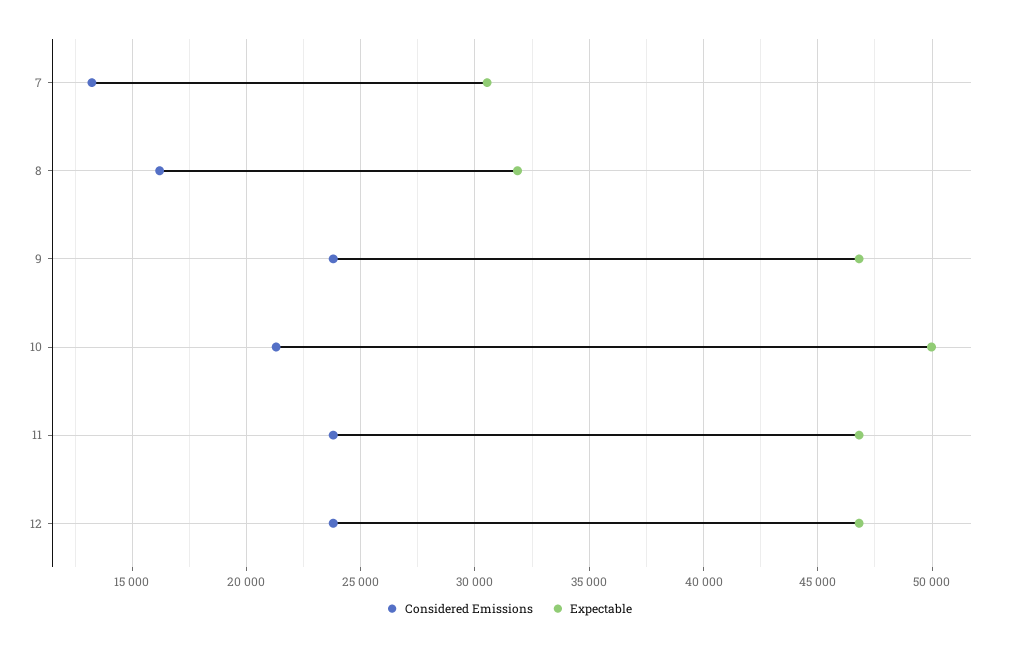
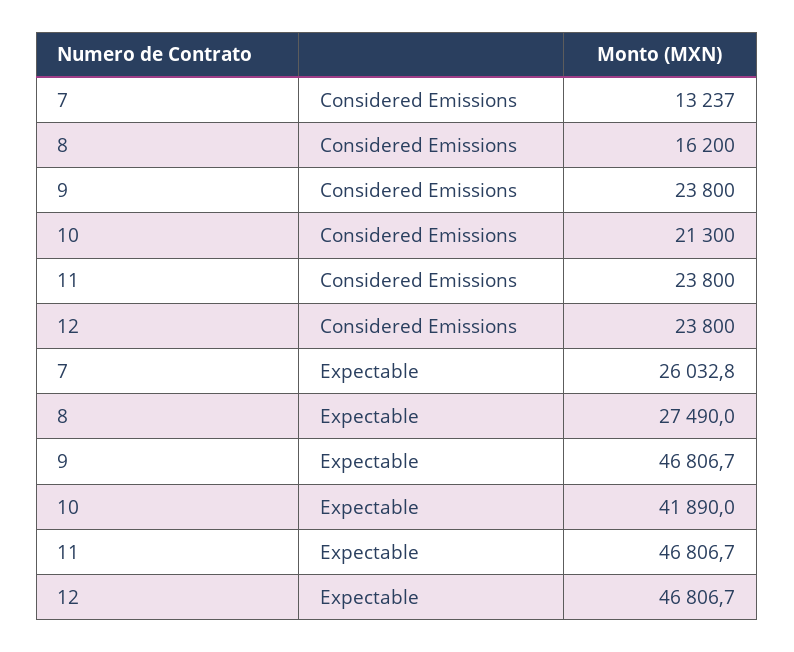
Expectable, 7: 30500 -> 26032.8
Expectable, 8: 32000 -> 27490
Expectable, 10: 50000 -> 41890

